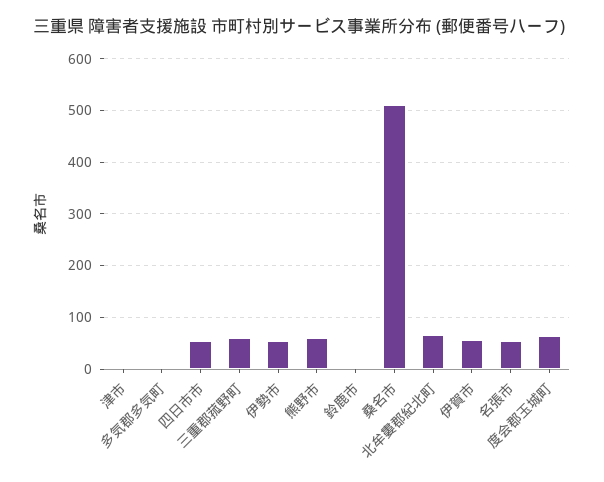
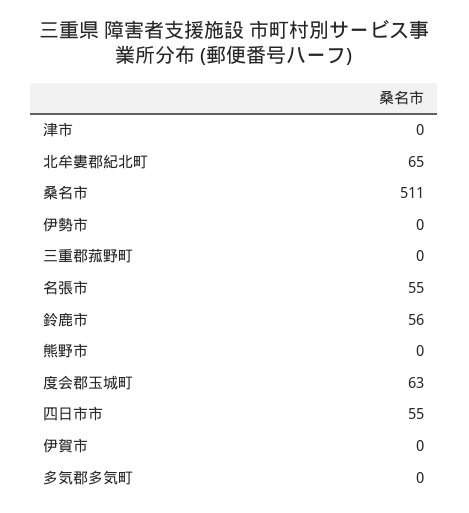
三重郡菰野町: 60 -> 0
伊勢市: 60 -> 0
熊野市: 60 -> 0
鈴鹿市: 0 -> 56
伊賀市: 60 -> 0

